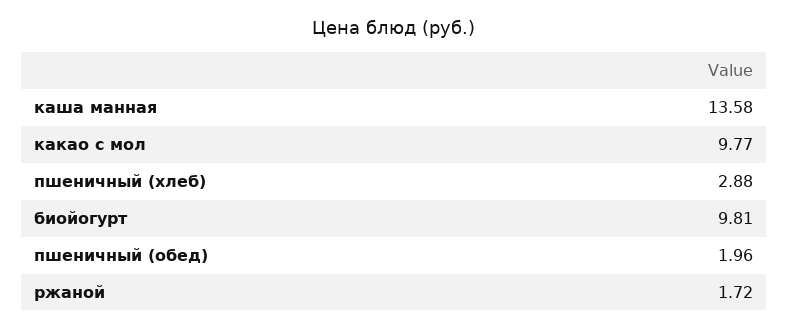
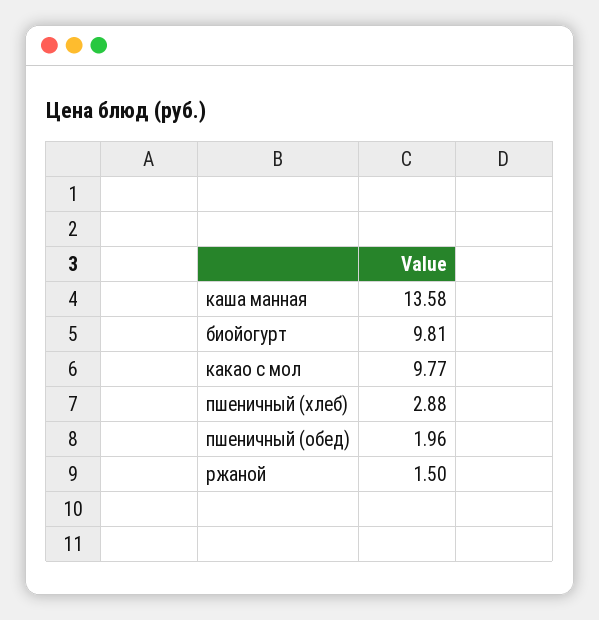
ржаной: 1.72 -> 1.5

